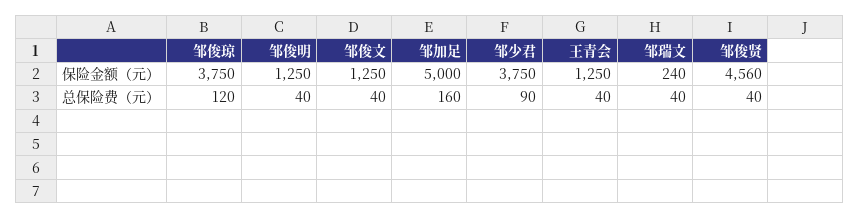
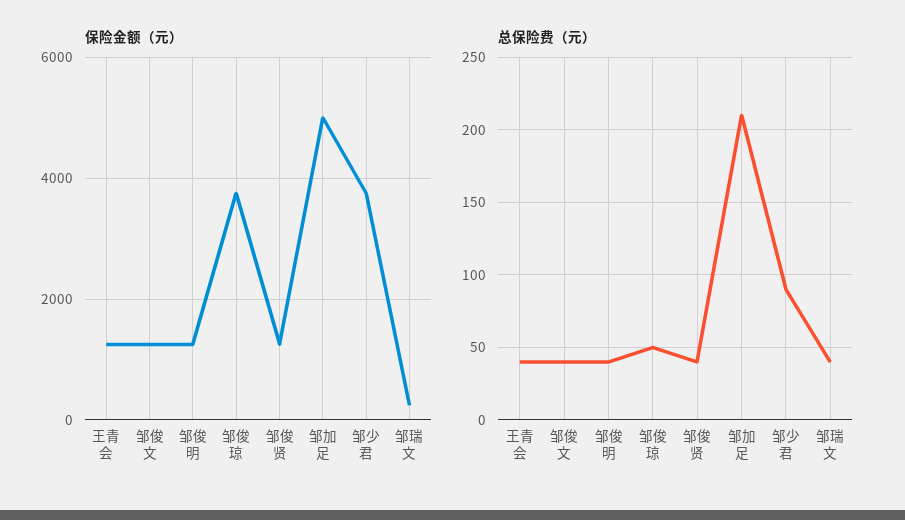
保险金额（元）, 邹俊贤: 4560 -> 1200
总保险费（元）, 邹俊琼: 120 -> 50
总保险费（元）, 邹加足: 160 -> 210

